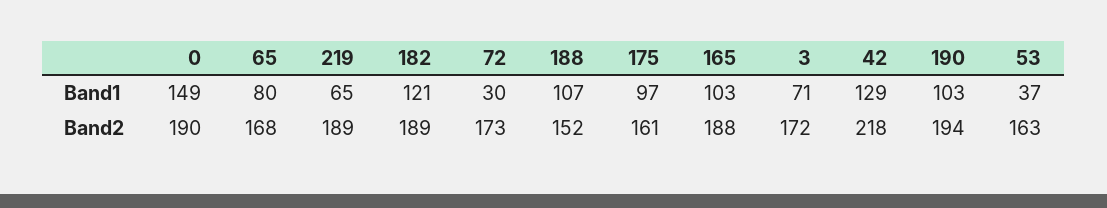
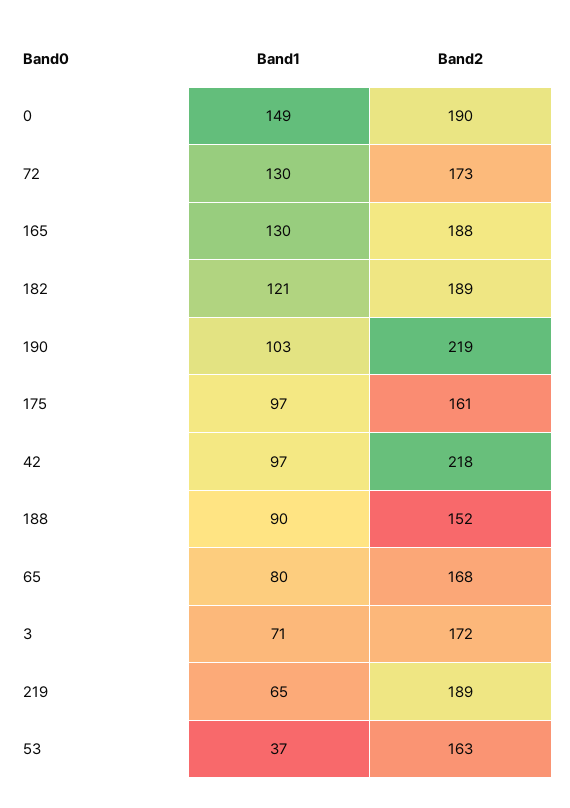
72, Band1: 30 -> 130
188, Band1: 107 -> 90
165, Band1: 103 -> 130
42, Band1: 129 -> 97
190, Band2: 194 -> 219

